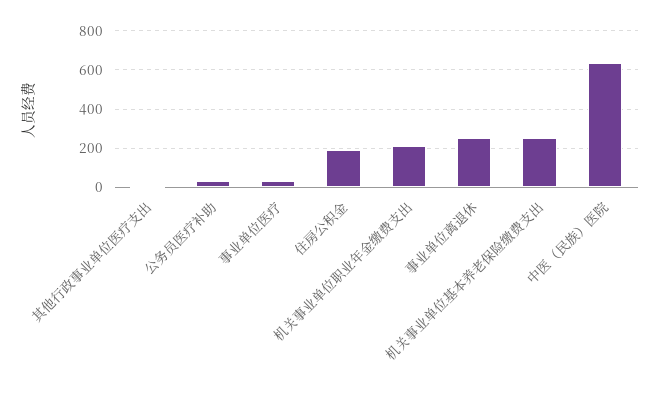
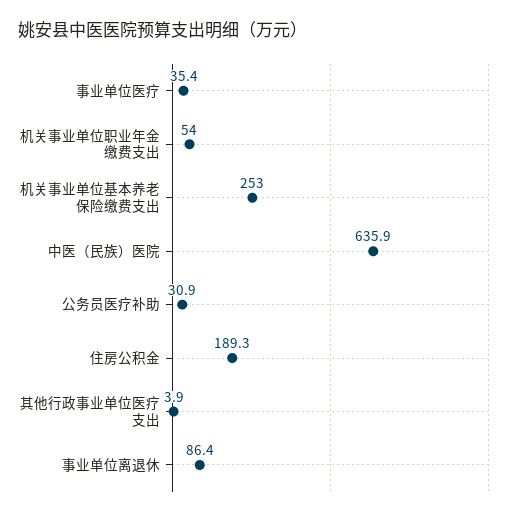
机关事业单位职业年金缴费支出: 200 -> 54
事业单位离退休: 250 -> 86.4

